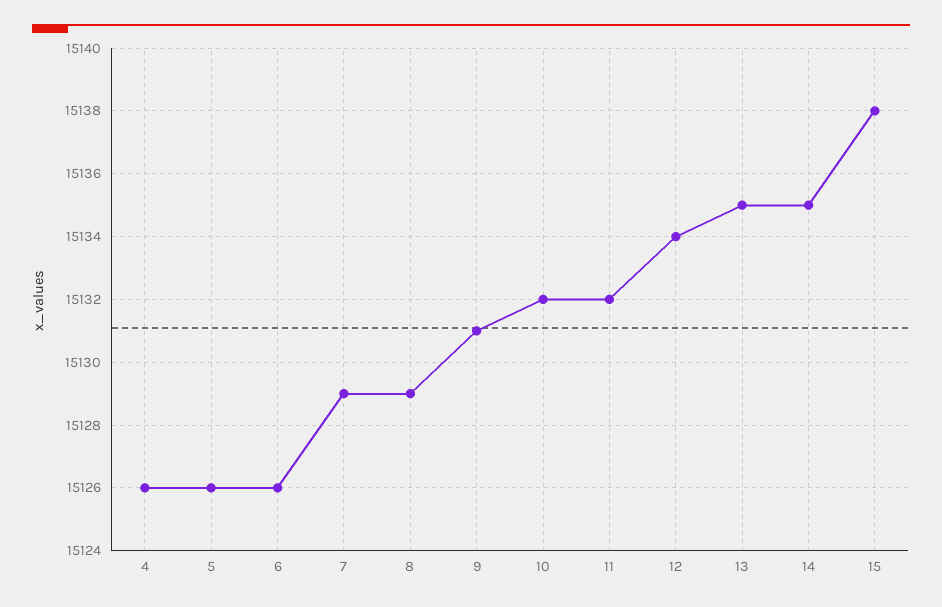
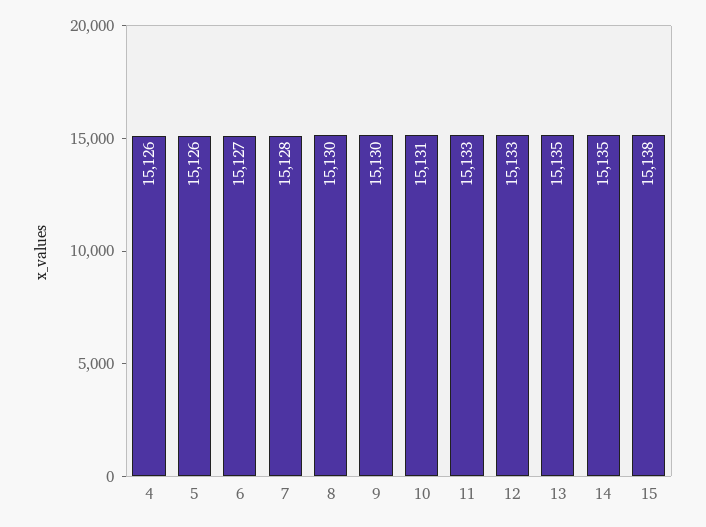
6: 15126 -> 15127
7: 15129 -> 15128
8: 15129 -> 15130
9: 15131 -> 15130
10: 15132 -> 15131
11: 15132 -> 15133
12: 15134 -> 15133

